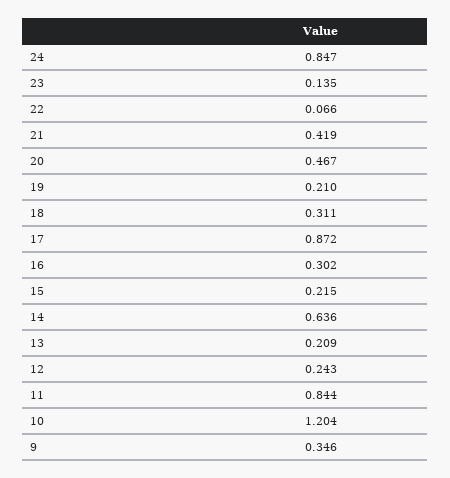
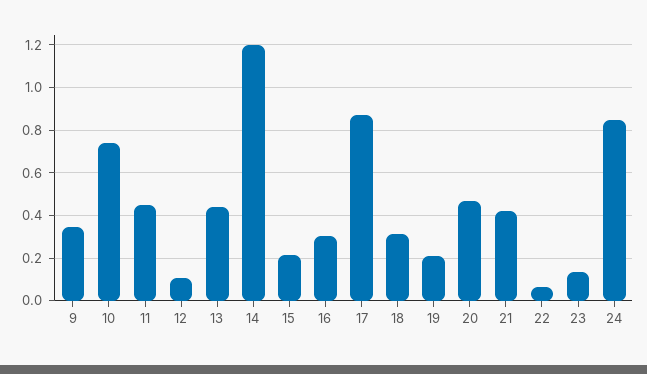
14: 0.636 -> 1.2
13: 0.209 -> 0.45
12: 0.243 -> 0.1
11: 0.844 -> 0.45
10: 1.204 -> 0.75

